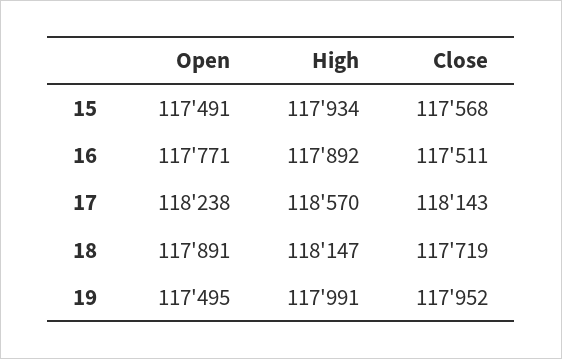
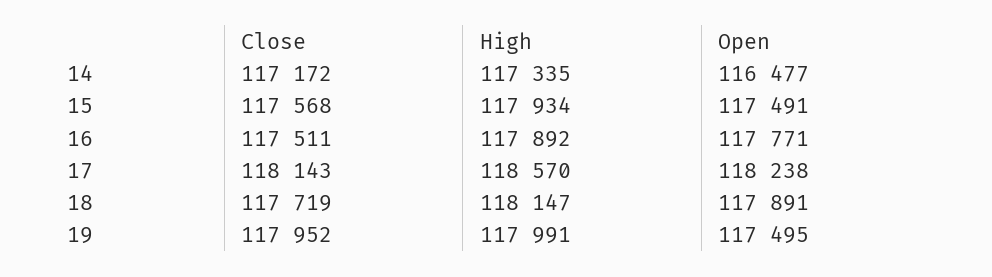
Close, 14: none -> 117172
High, 14: none -> 117335
Open, 14: none -> 116477

